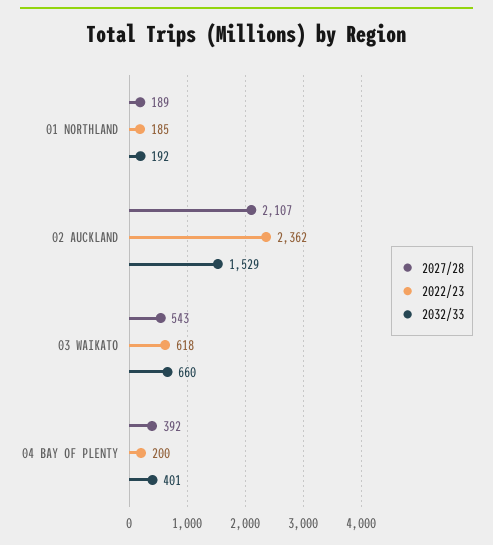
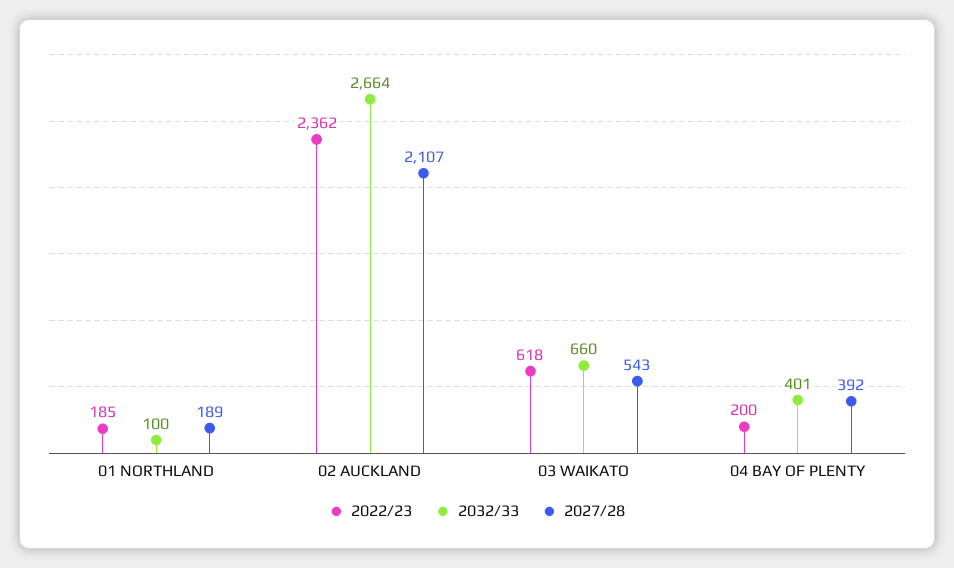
2032/33, 01 NORTHLAND: 192 -> 100
2032/33, 02 AUCKLAND: 1529 -> 2664

